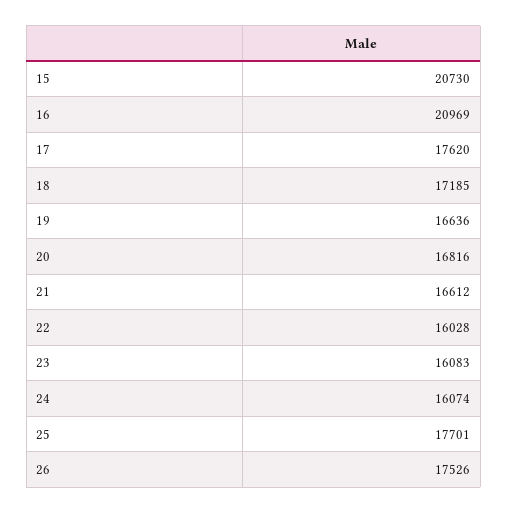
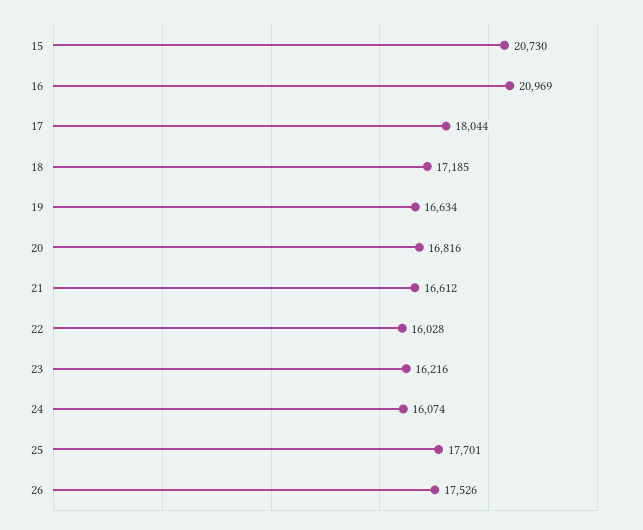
17: 17620 -> 18044
19: 16636 -> 16634
23: 16083 -> 16216

